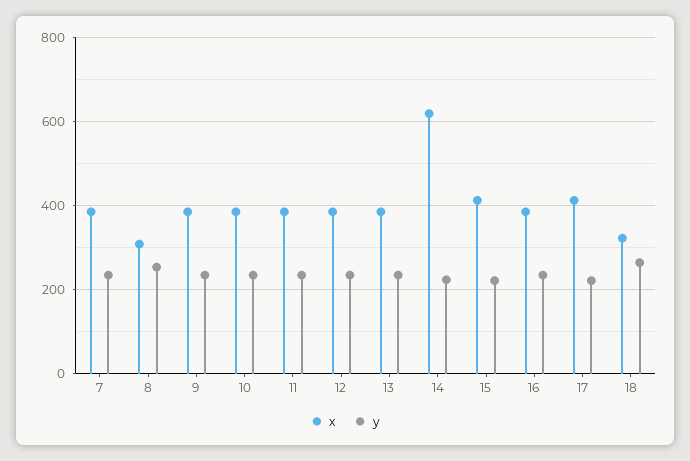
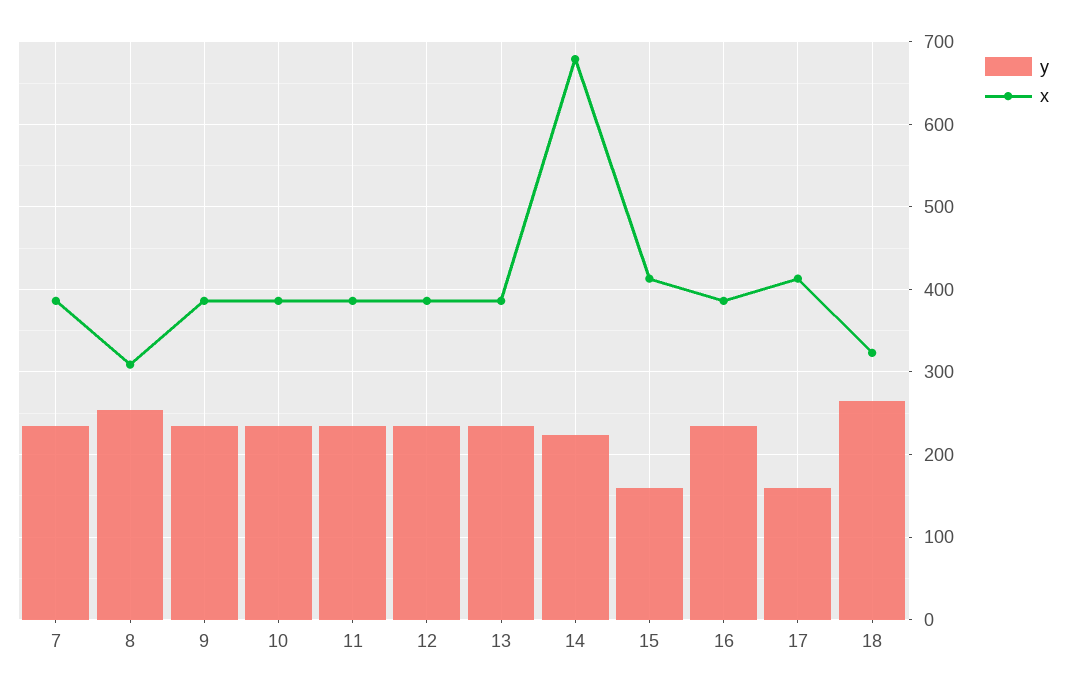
x, 14: 620 -> 680
y, 15: 220 -> 160
y, 17: 220 -> 160

